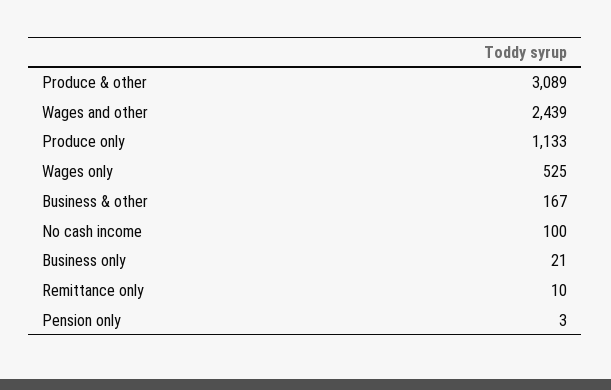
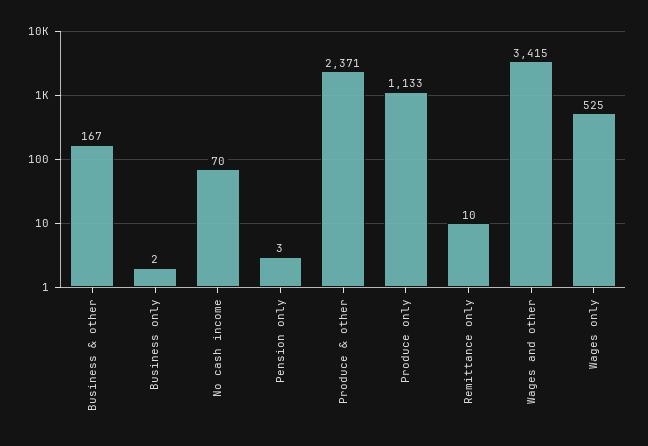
Produce & other: 3089 -> 2371
Wages and other: 2439 -> 3415
No cash income: 100 -> 70
Business only: 21 -> 2

